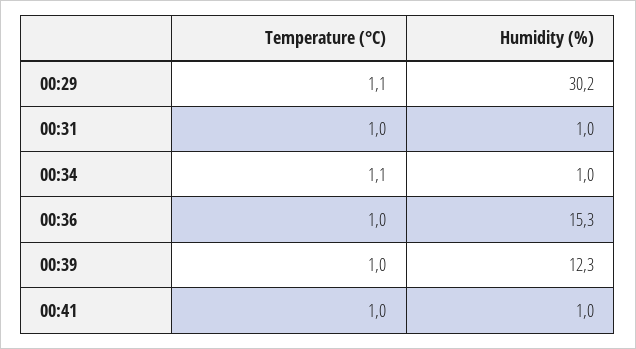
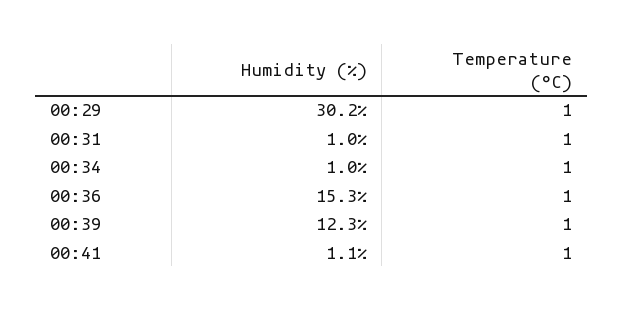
Temperature (°C), 00:29: 1.1 -> 1
Temperature (°C), 00:34: 1.1 -> 1
Humidity (%), 00:41: 1 -> 1.1

